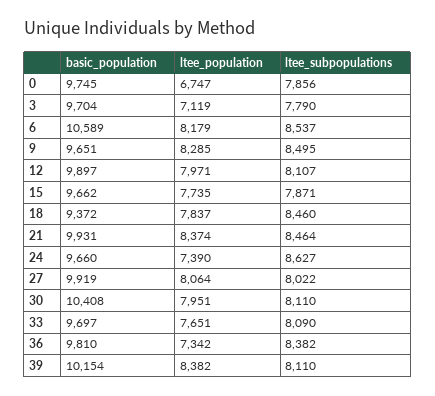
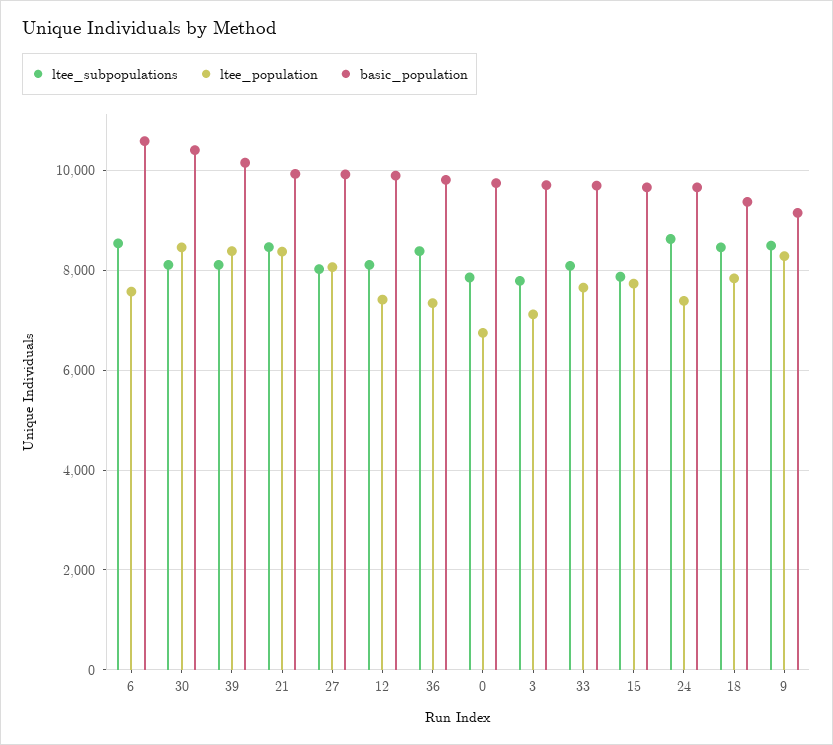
ltee_population, 6: 8179 -> 7600
basic_population, 9: 9651 -> 9200
ltee_population, 12: 7971 -> 7400
ltee_population, 30: 7951 -> 8400

